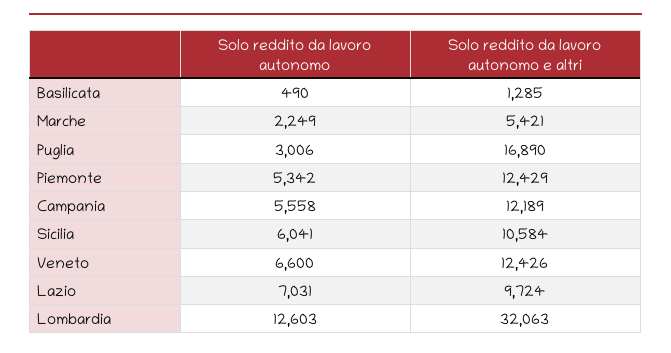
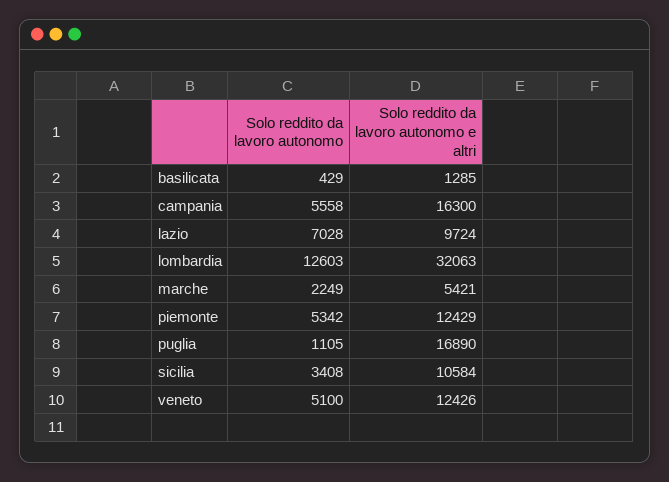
Solo reddito da lavoro autonomo, Basilicata: 490 -> 429
Solo reddito da lavoro autonomo, Puglia: 3006 -> 1105
Solo reddito da lavoro autonomo e altri, Campania: 12189 -> 16300
Solo reddito da lavoro autonomo, Sicilia: 6041 -> 3408
Solo reddito da lavoro autonomo, Veneto: 6600 -> 5100
Solo reddito da lavoro autonomo, Lazio: 7031 -> 7028

